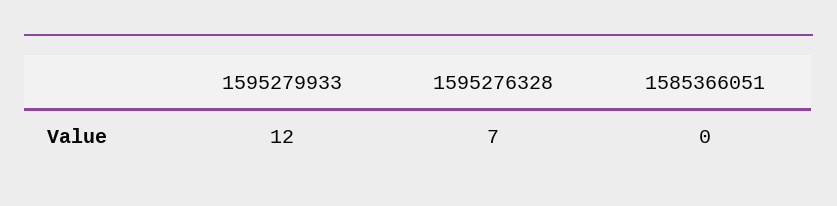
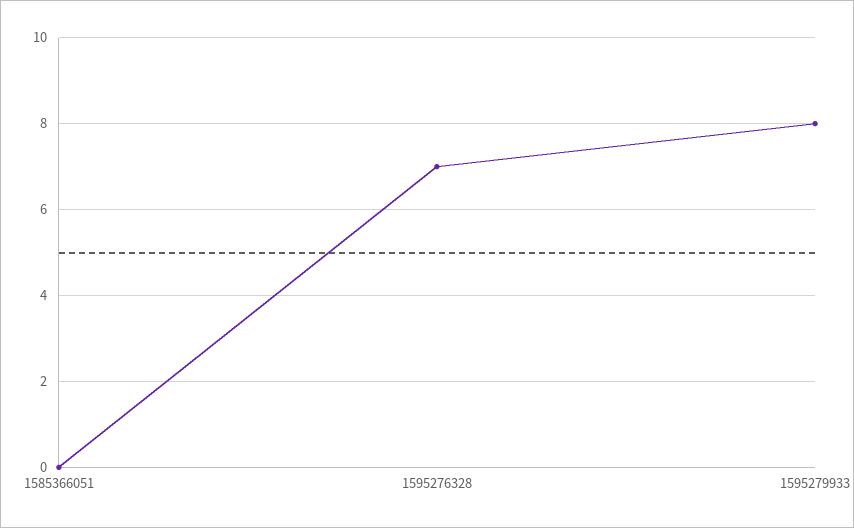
1595279933: 12 -> 8

